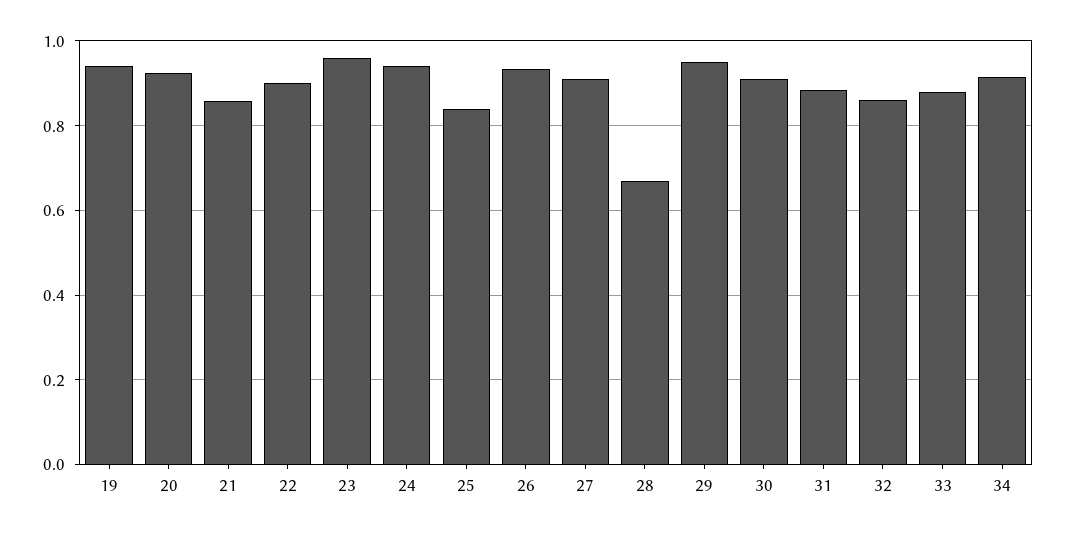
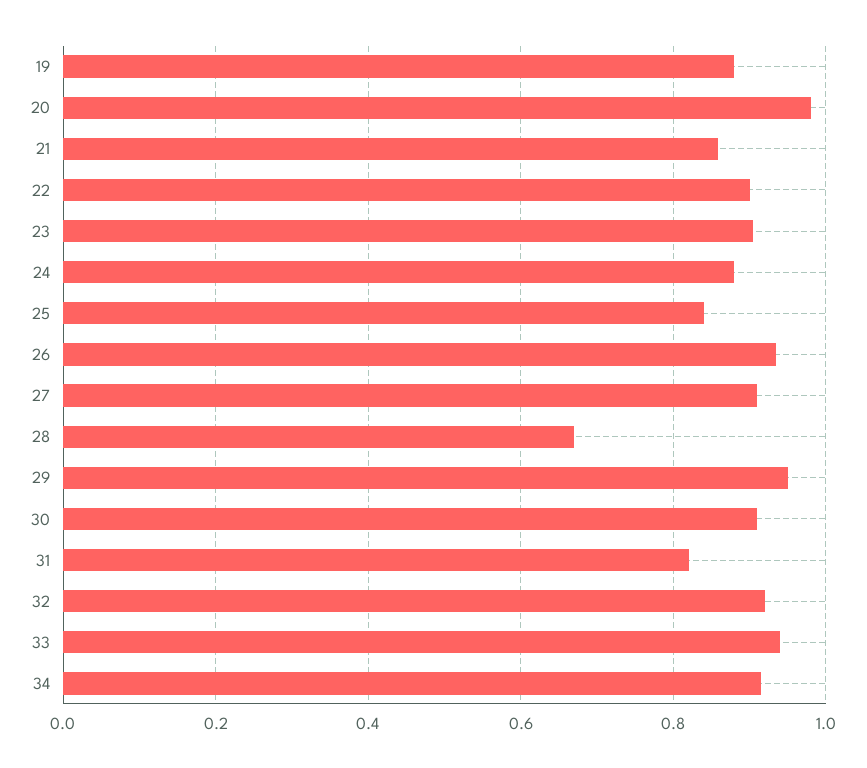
19: 0.94 -> 0.88
20: 0.92 -> 0.98
23: 0.96 -> 0.9
24: 0.94 -> 0.88
31: 0.88 -> 0.82
32: 0.86 -> 0.92
33: 0.88 -> 0.94

